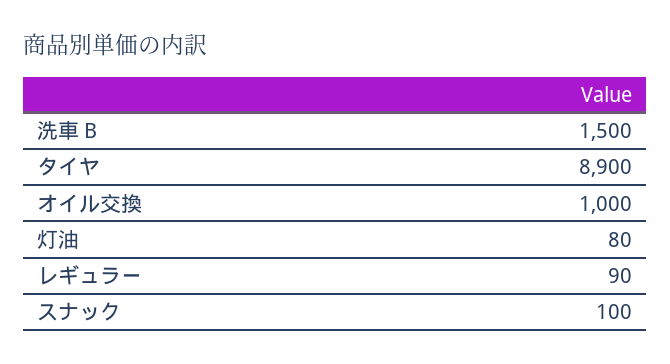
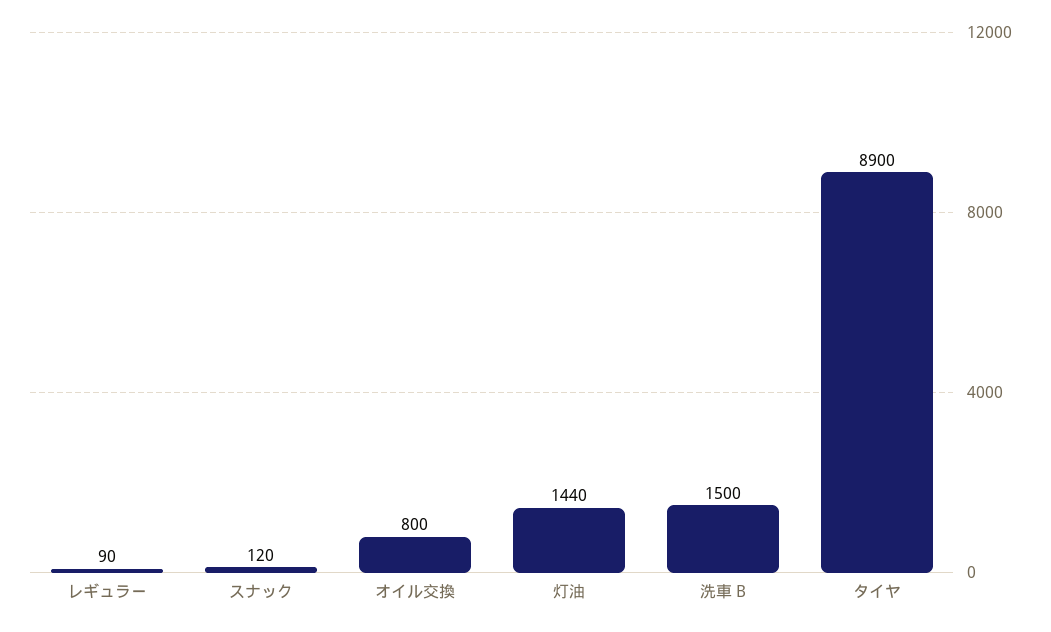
オイル交換: 1000 -> 800
灯油: 80 -> 1440
スナック: 100 -> 120

